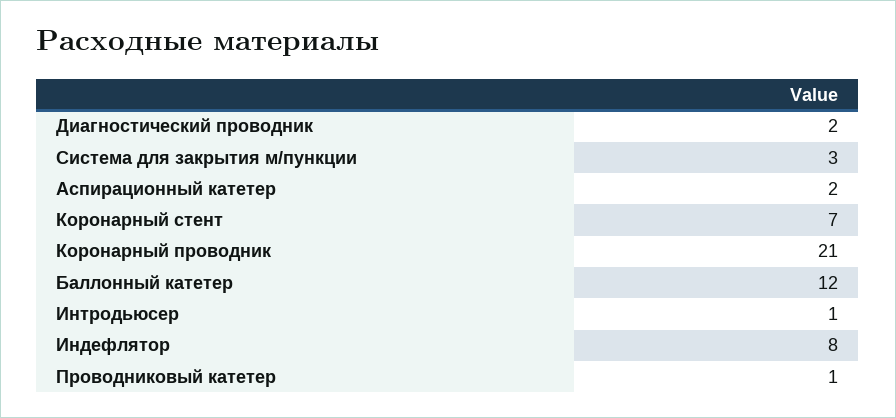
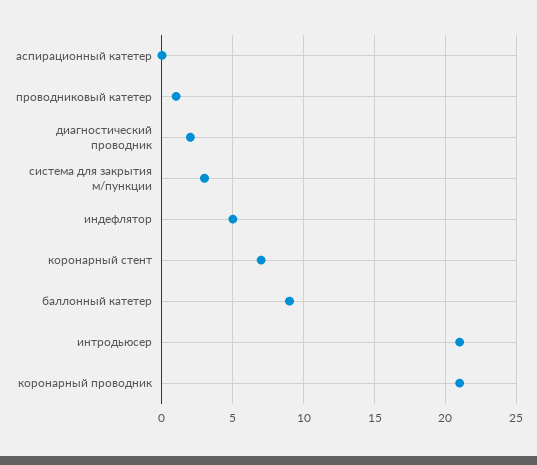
Аспирационный катетер: 2 -> 0
Баллонный катетер: 12 -> 9
Интродьюсер: 1 -> 21
Индефлятор: 8 -> 5

